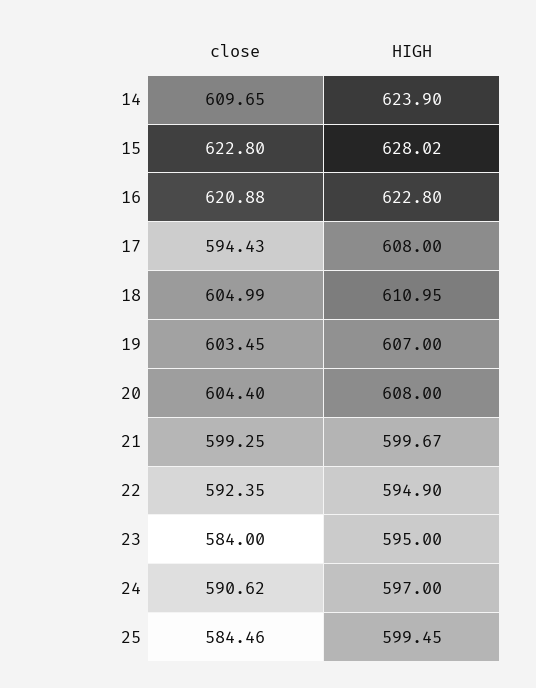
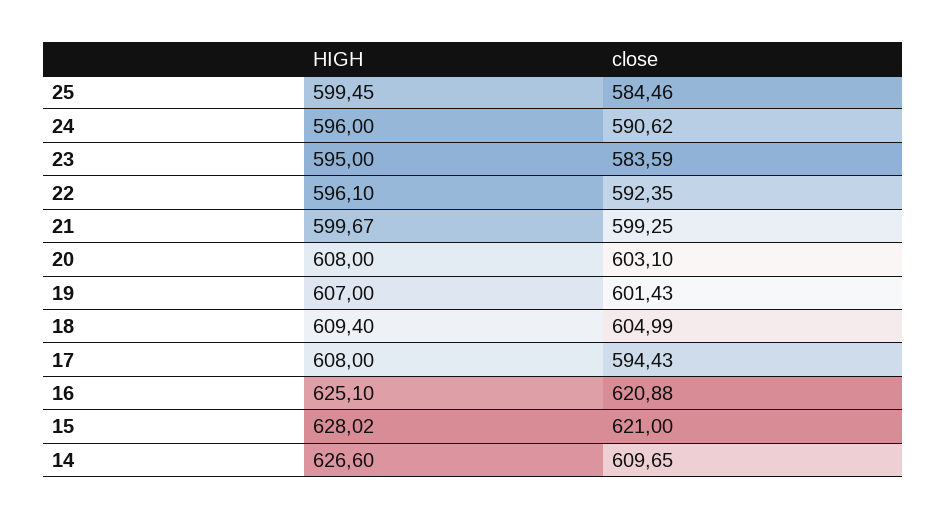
HIGH, 14: 623.9 -> 626.6
close, 15: 622.8 -> 621
HIGH, 16: 622.8 -> 625.1
HIGH, 18: 610.95 -> 609.4
close, 19: 603.45 -> 601.43
close, 20: 604.4 -> 603.1
HIGH, 22: 594.9 -> 596.1
close, 23: 584 -> 583.59
HIGH, 24: 597 -> 596

